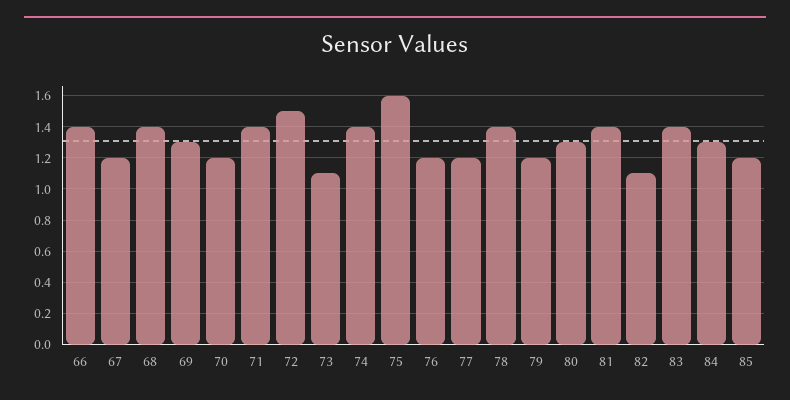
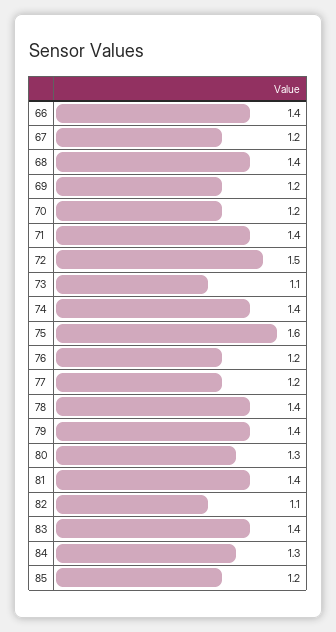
69: 1.3 -> 1.2
79: 1.2 -> 1.4

